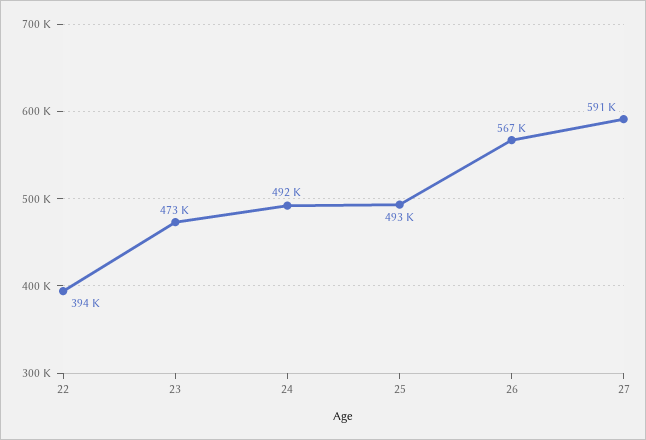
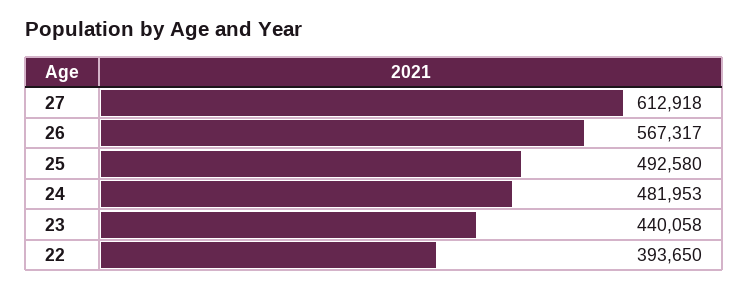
23: 473000 -> 440058
24: 492000 -> 481953
27: 591000 -> 612918

